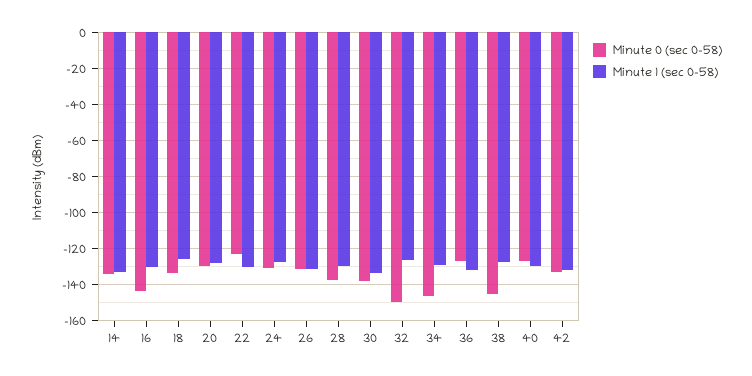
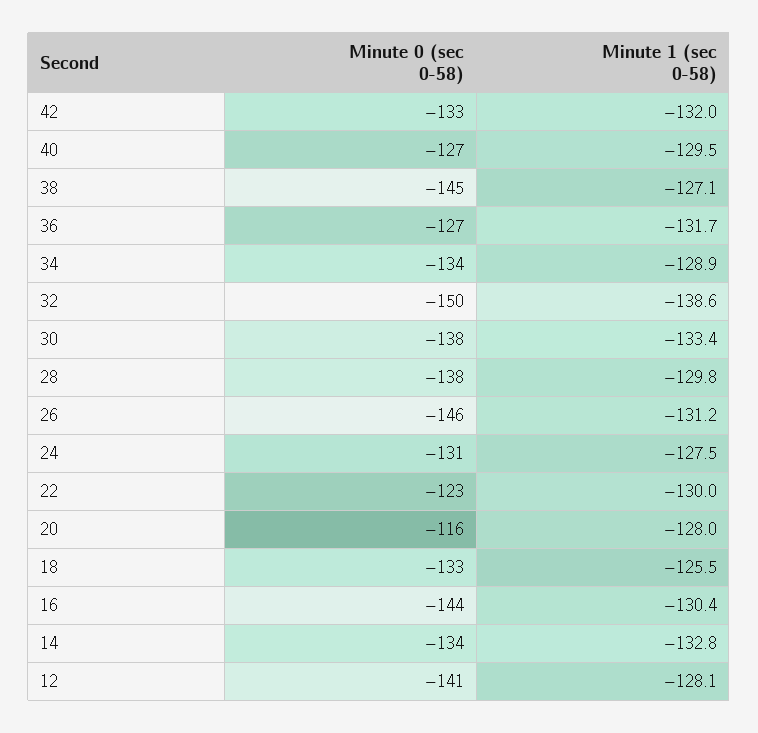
Minute 0 (sec 0-58), 20: -130 -> -116
Minute 0 (sec 0-58), 26: -130 -> -146
Minute 1 (sec 0-58), 32: -125 -> -138.6
Minute 0 (sec 0-58), 34: -145 -> -134
Minute 0 (sec 0-58), 12: none -> -141
Minute 1 (sec 0-58), 12: none -> -128.1

